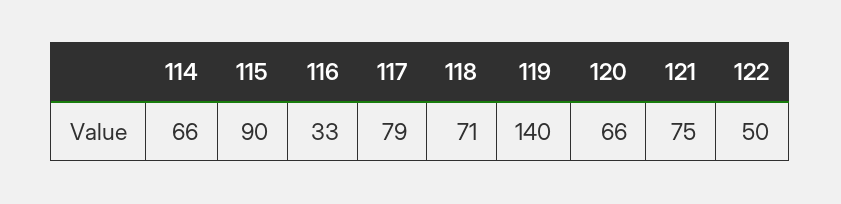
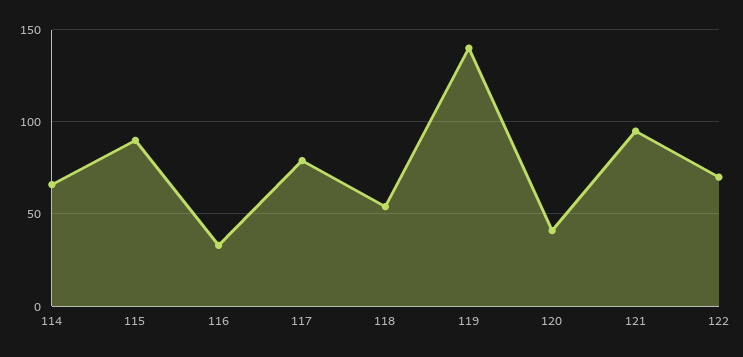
118: 71 -> 55
120: 66 -> 40
121: 75 -> 95
122: 50 -> 70

